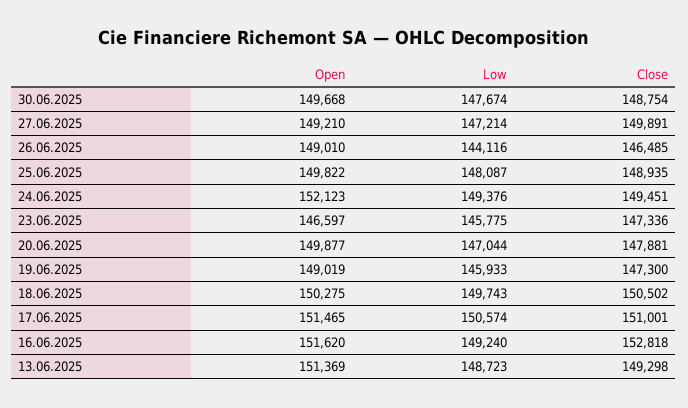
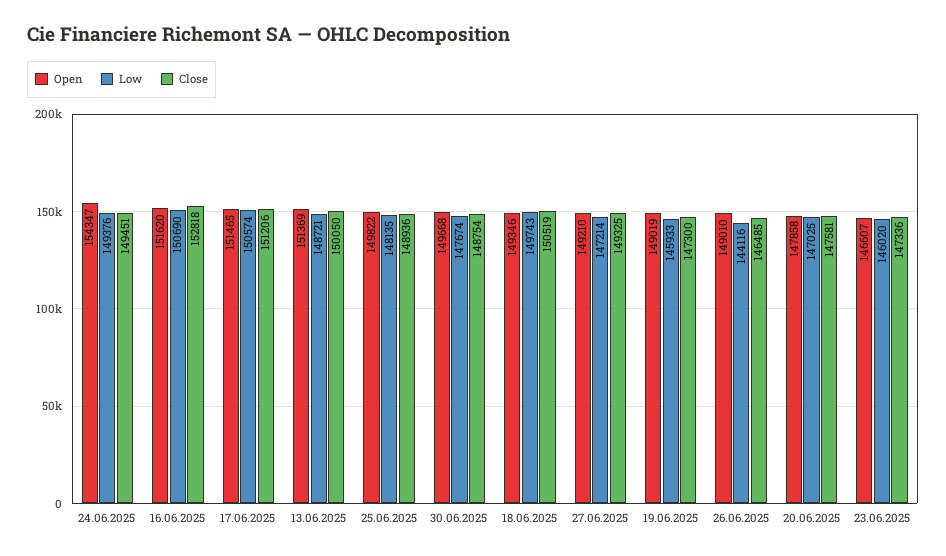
Close, 27.06.2025: 149891 -> 149325
Low, 25.06.2025: 148087 -> 148135
Close, 25.06.2025: 148935 -> 148936
Open, 24.06.2025: 152123 -> 154347
Open, 23.06.2025: 146597 -> 146607
Low, 23.06.2025: 145775 -> 146020
Open, 20.06.2025: 149877 -> 147858
Low, 20.06.2025: 147044 -> 147025
Close, 20.06.2025: 147881 -> 147581
Open, 18.06.2025: 150275 -> 149346
Close, 18.06.2025: 150502 -> 150519
Close, 17.06.2025: 151001 -> 151206
Low, 16.06.2025: 149240 -> 150690
Low, 13.06.2025: 148723 -> 148721
Close, 13.06.2025: 149298 -> 150050

